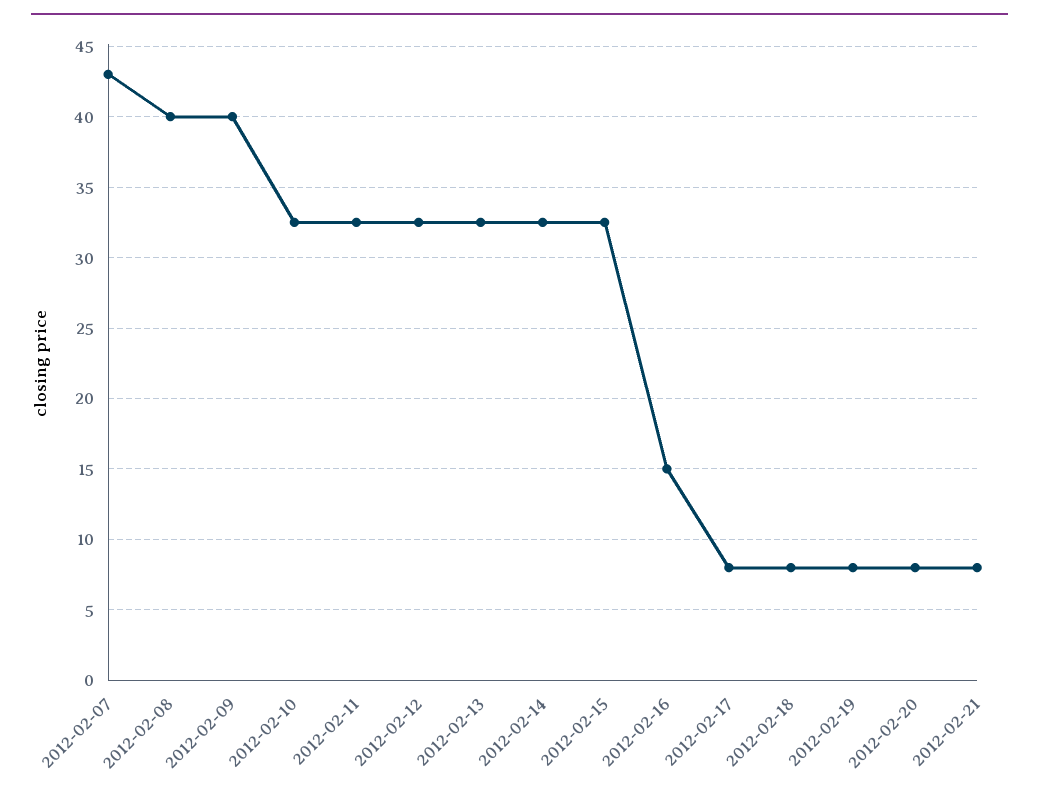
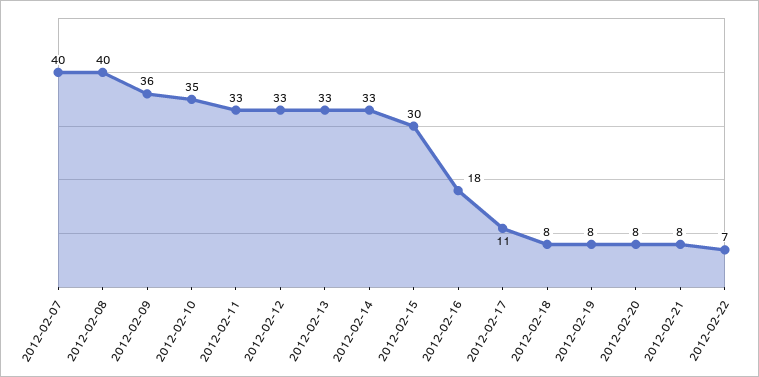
2012-02-07: 43 -> 40
2012-02-09: 40 -> 36
2012-02-10: 32.5 -> 35
2012-02-15: 32.5 -> 30
2012-02-16: 15 -> 18
2012-02-17: 8 -> 11
2012-02-22: none -> 7

